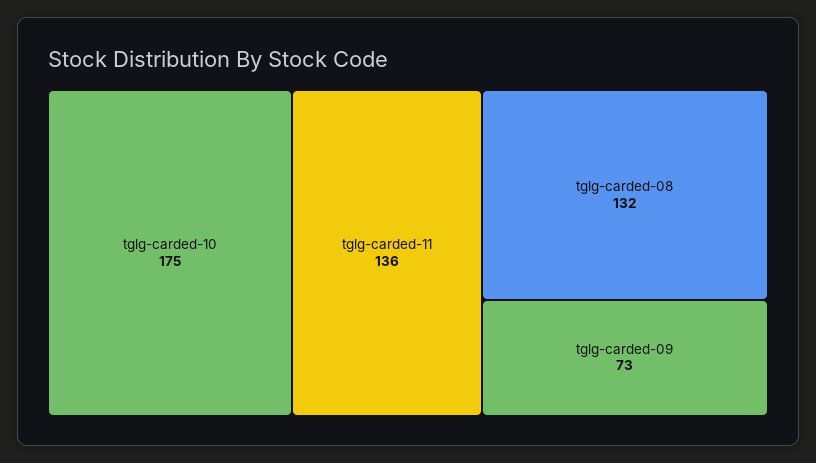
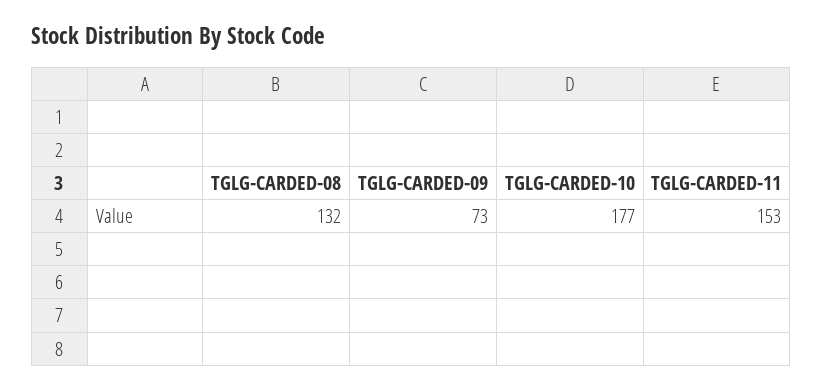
tglg-carded-10: 175 -> 177
tglg-carded-11: 136 -> 153

